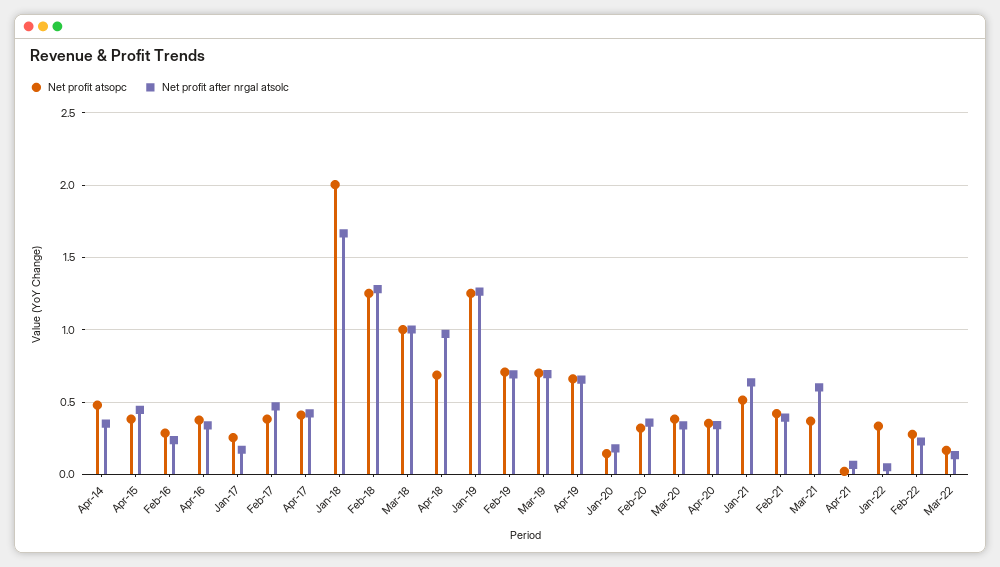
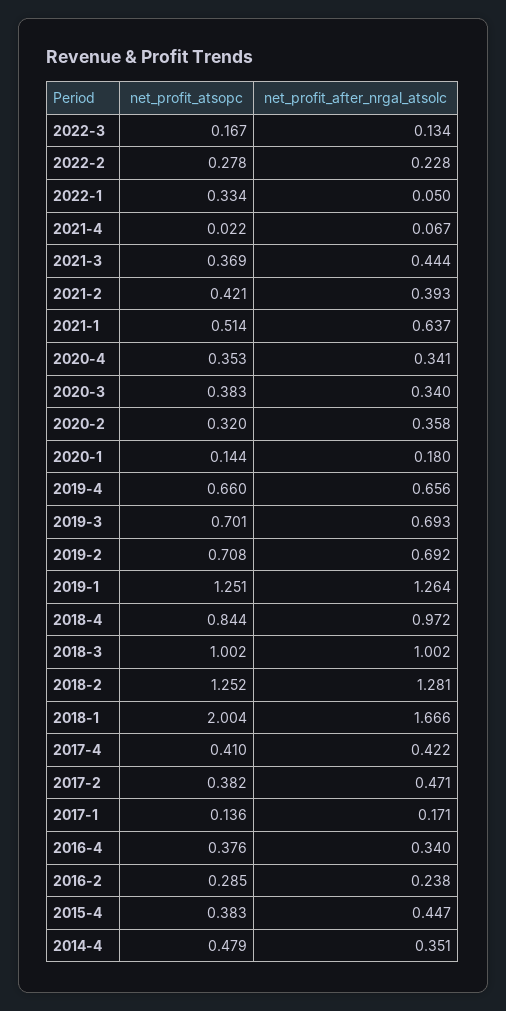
Net profit atsopc, Jan-17: 0.25 -> 0.136
Net profit atsopc, Apr-18: 0.7 -> 0.844
Net profit after nrgal atsolc, Mar-21: 0.6 -> 0.444

